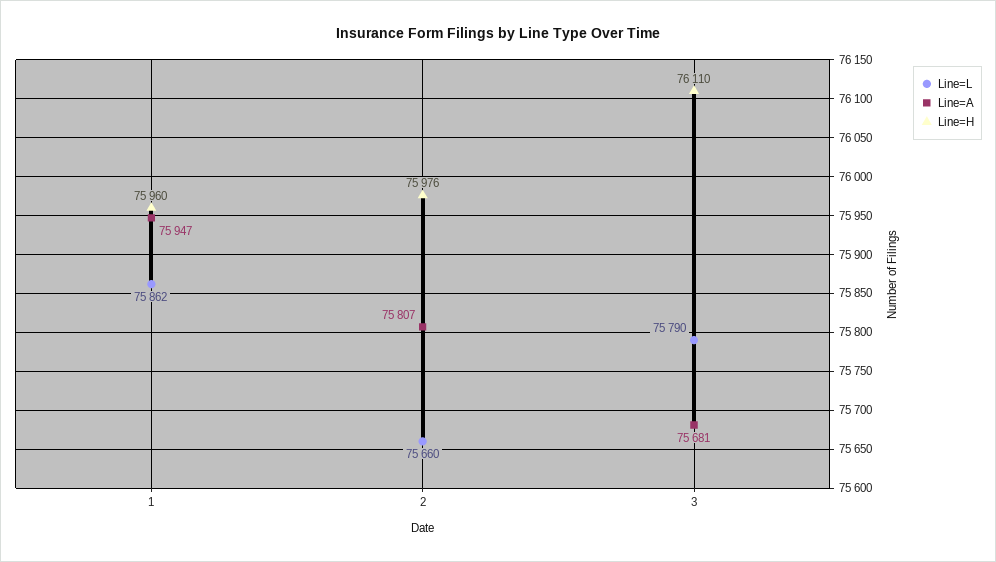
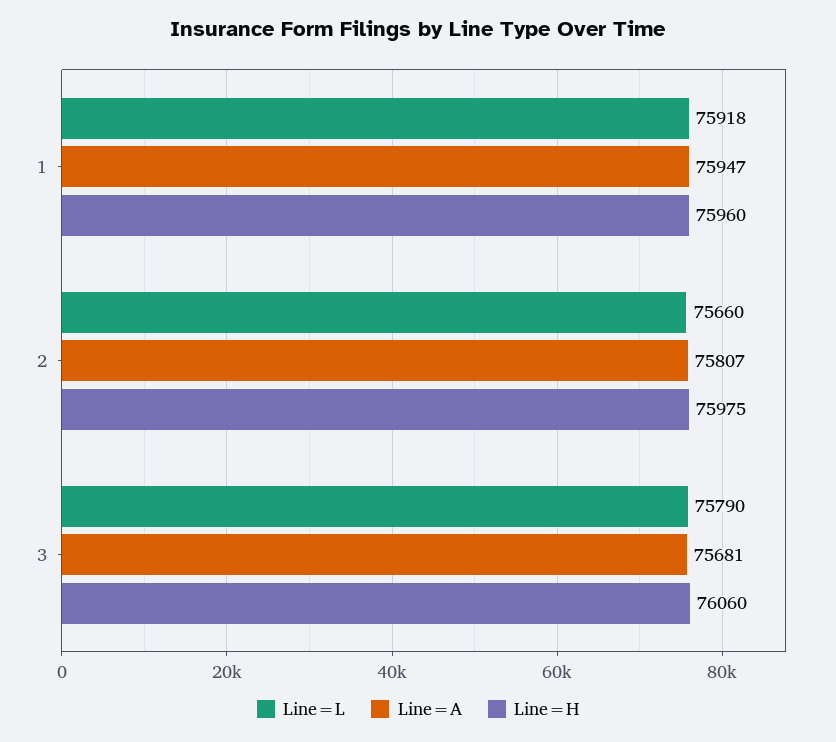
Line=L, 1: 75862 -> 75918
Line=H, 2: 75976 -> 75975
Line=H, 3: 76110 -> 76060

